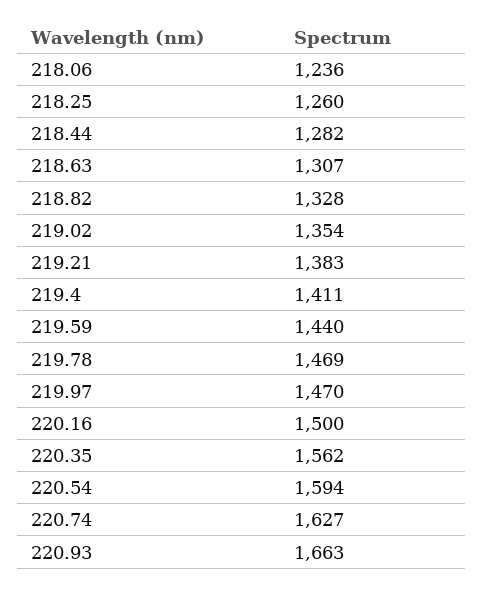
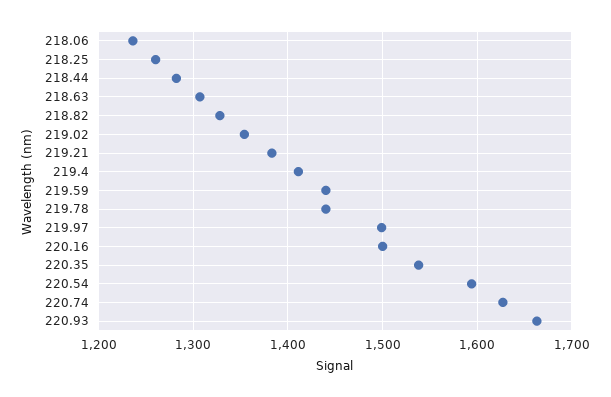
219.78: 1469 -> 1440
219.97: 1470 -> 1500
220.35: 1562 -> 1540

